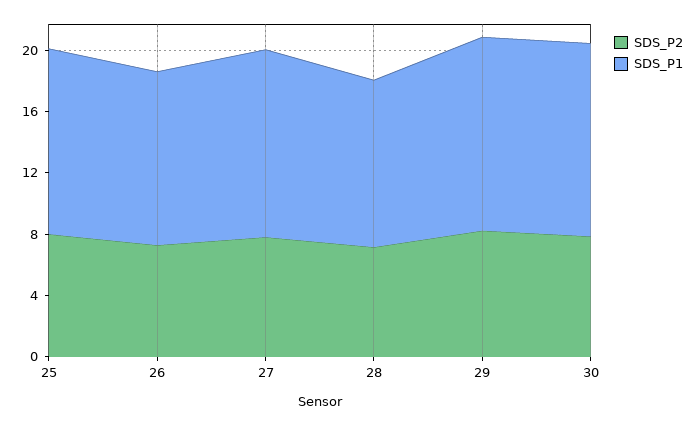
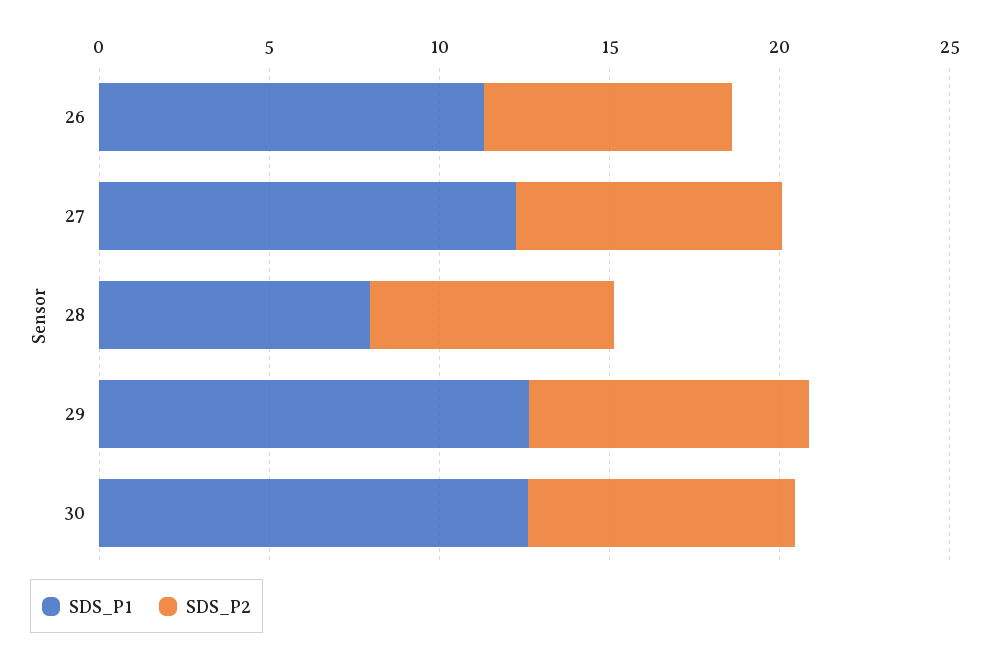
SDS_P2, 25: 8 -> none
SDS_P1, 25: 12 -> none
SDS_P1, 28: 11 -> 8

